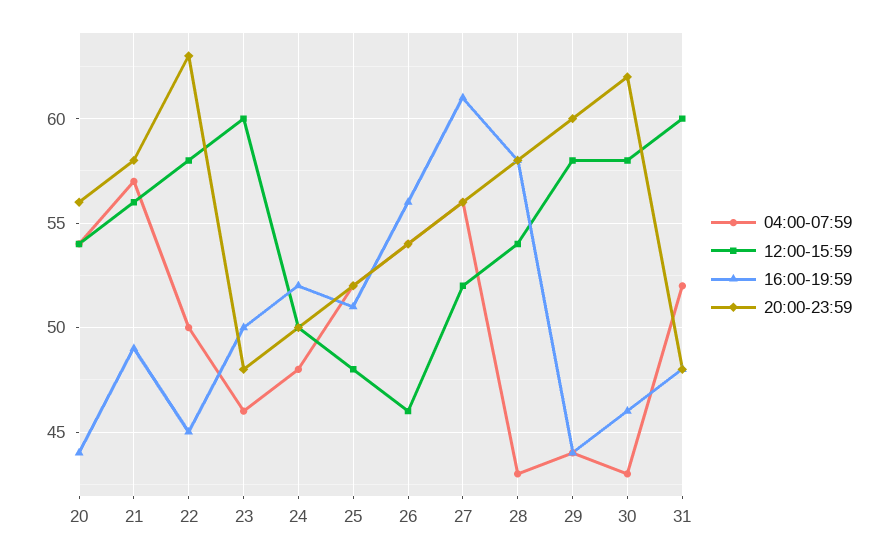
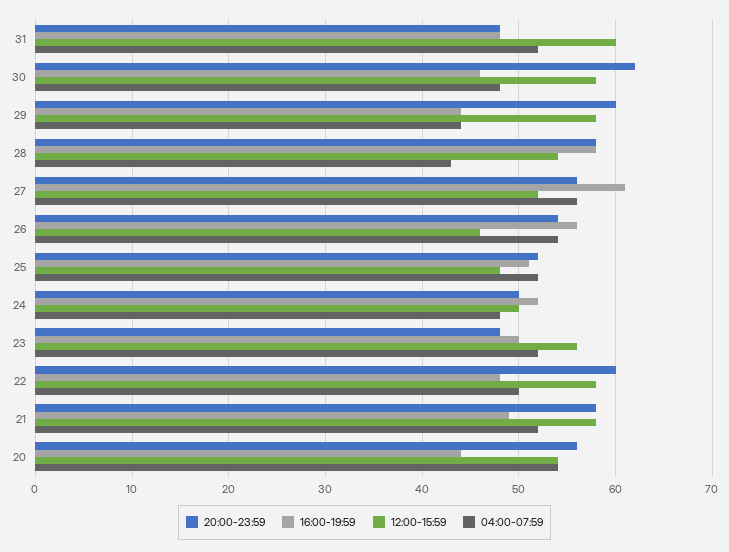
04:00-07:59, 21: 57 -> 52
12:00-15:59, 21: 56 -> 58
16:00-19:59, 22: 45 -> 48
20:00-23:59, 22: 63 -> 60
04:00-07:59, 23: 46 -> 52
12:00-15:59, 23: 60 -> 56
04:00-07:59, 30: 43 -> 48

